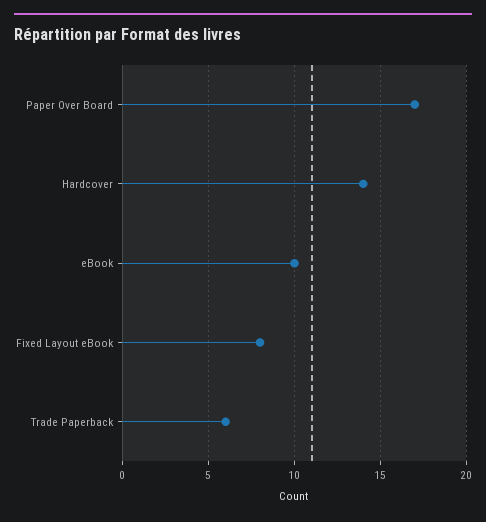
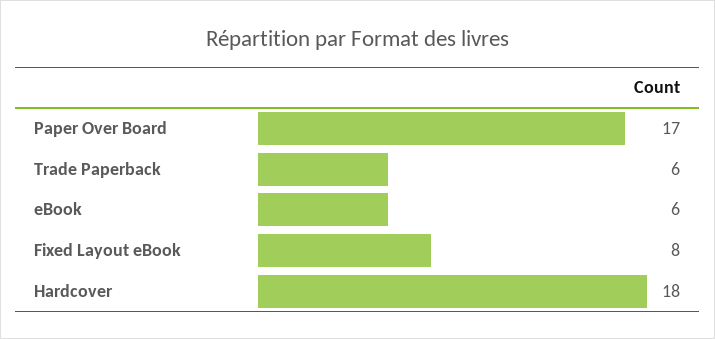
Hardcover: 14 -> 18
eBook: 10 -> 6

